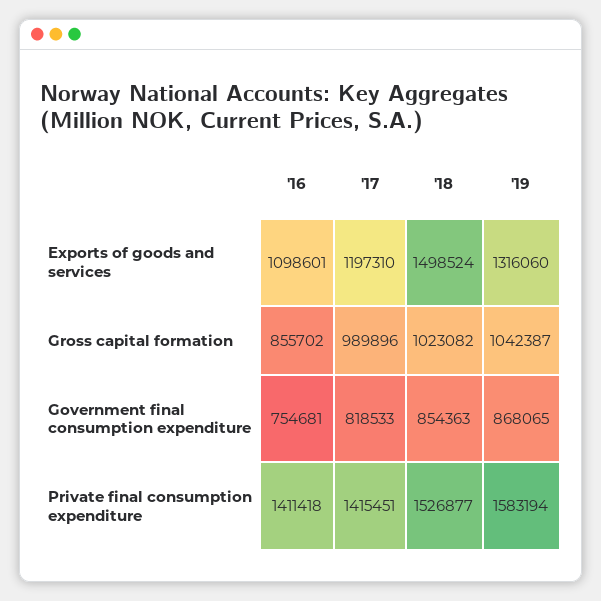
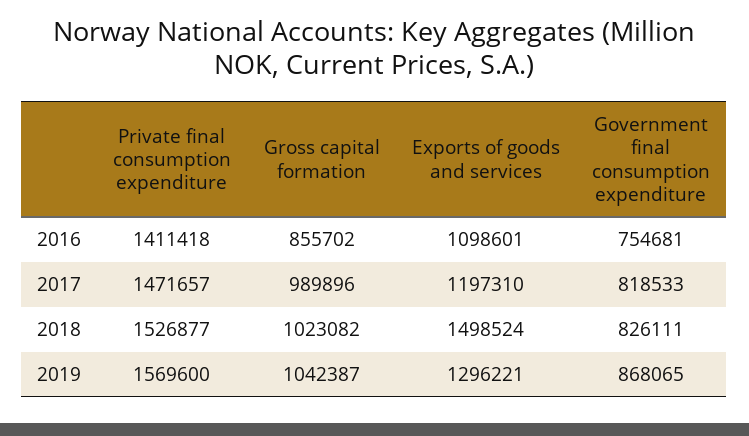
'19, Exports of goods and services: 1316060 -> 1296221
'18, Government final consumption expenditure: 854363 -> 826111
'17, Private final consumption expenditure: 1415451 -> 1471657
'19, Private final consumption expenditure: 1583194 -> 1569600

